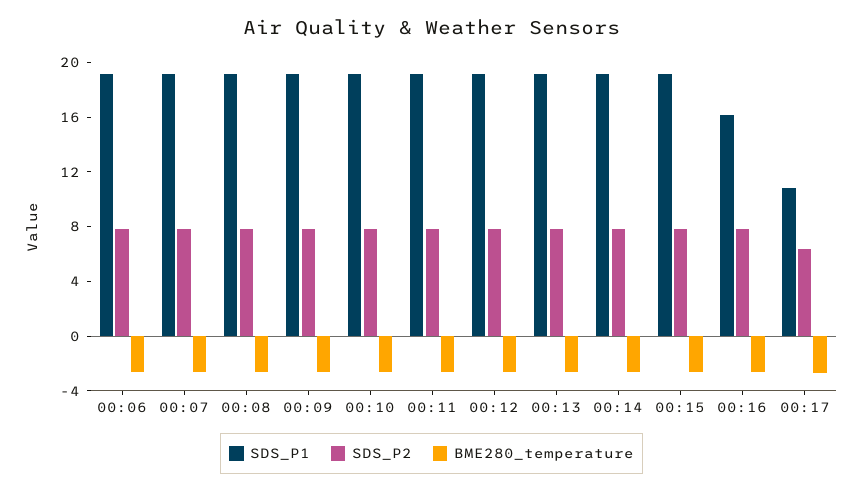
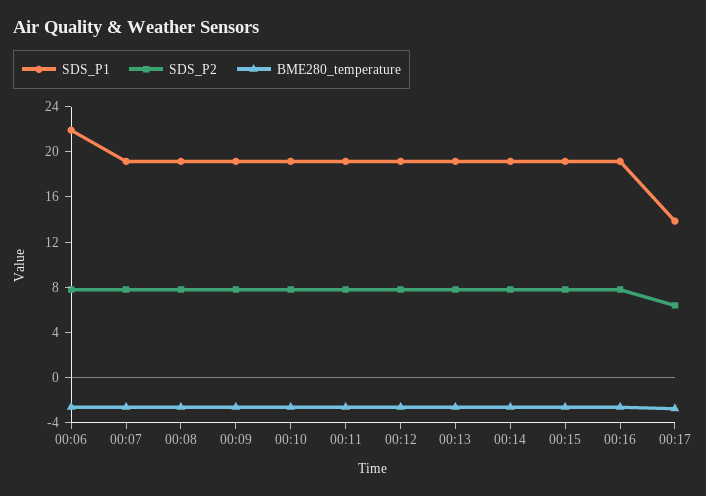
SDS_P1, 00:06: 19 -> 22
SDS_P1, 00:16: 16 -> 19
SDS_P1, 00:17: 11 -> 14

